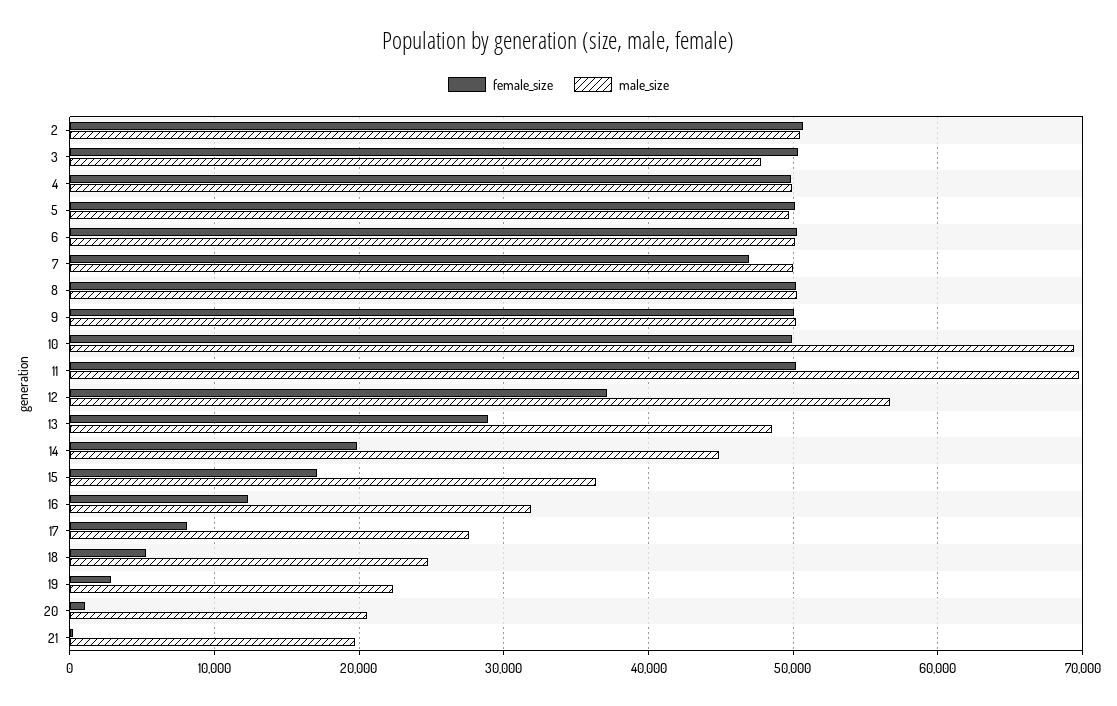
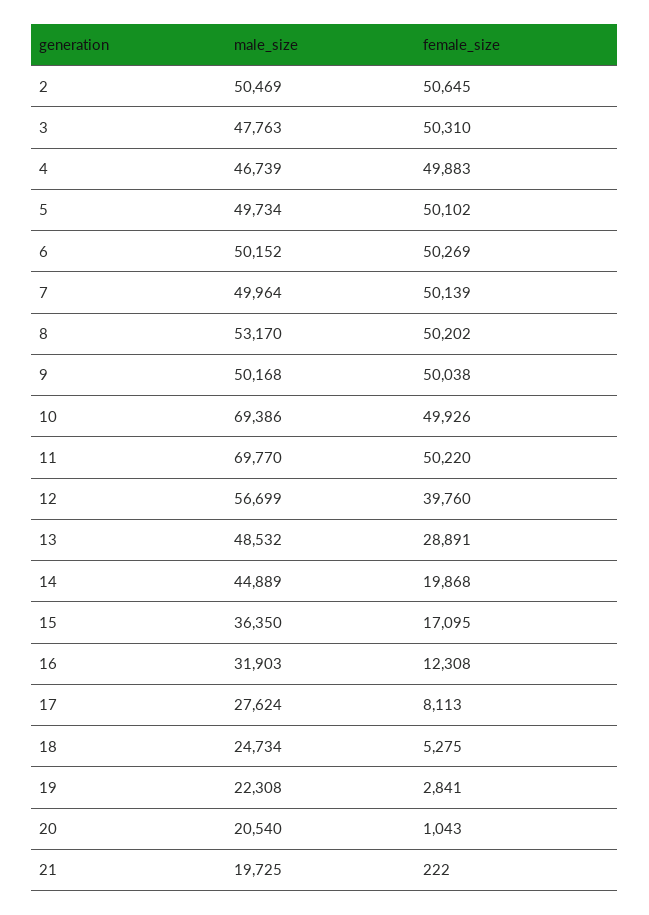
male_size, 4: 50000 -> 46739
female_size, 7: 47000 -> 50139
male_size, 8: 50000 -> 53170
female_size, 12: 37000 -> 39760

